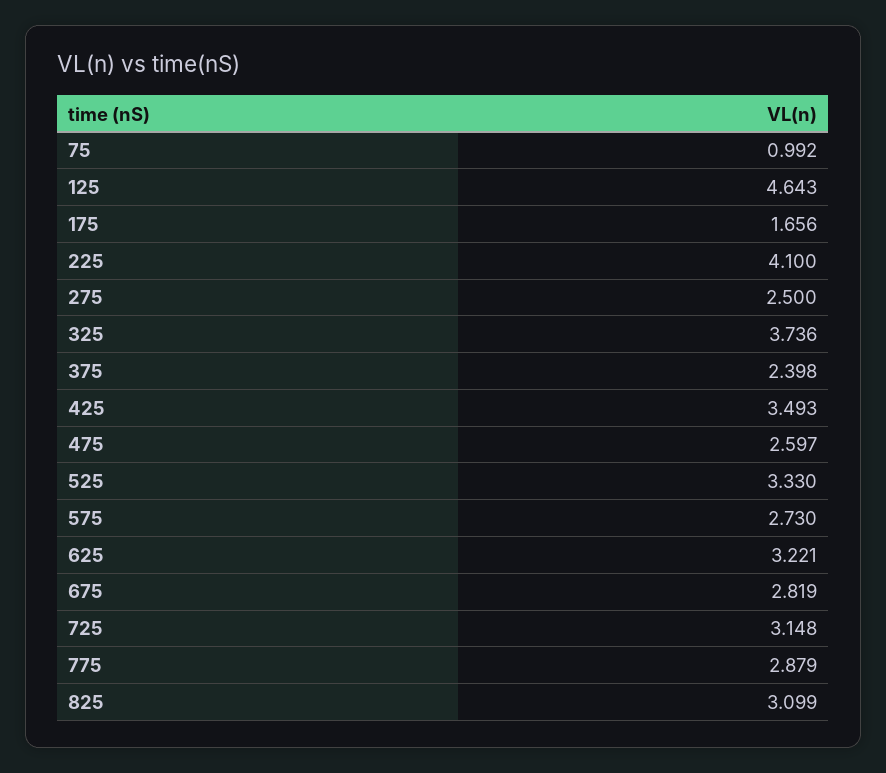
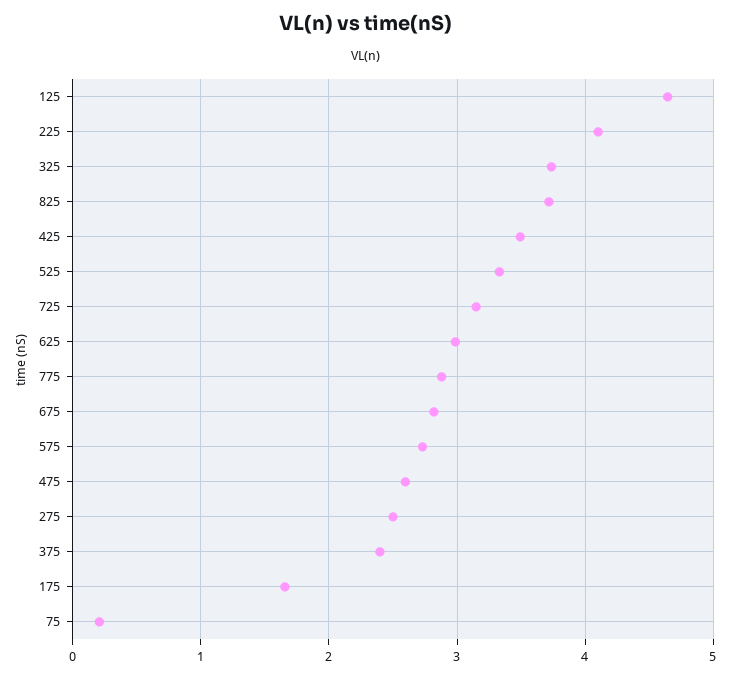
75: 0.992 -> 0.2
625: 3.221 -> 3
825: 3.099 -> 3.7

